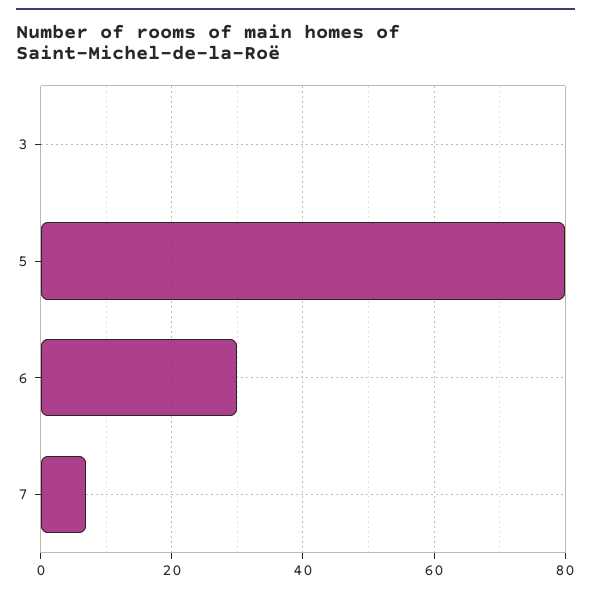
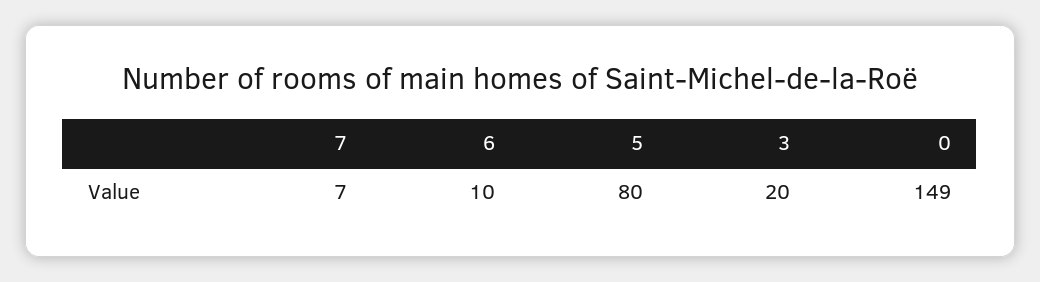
3: 0 -> 20
6: 30 -> 10
0: none -> 149

